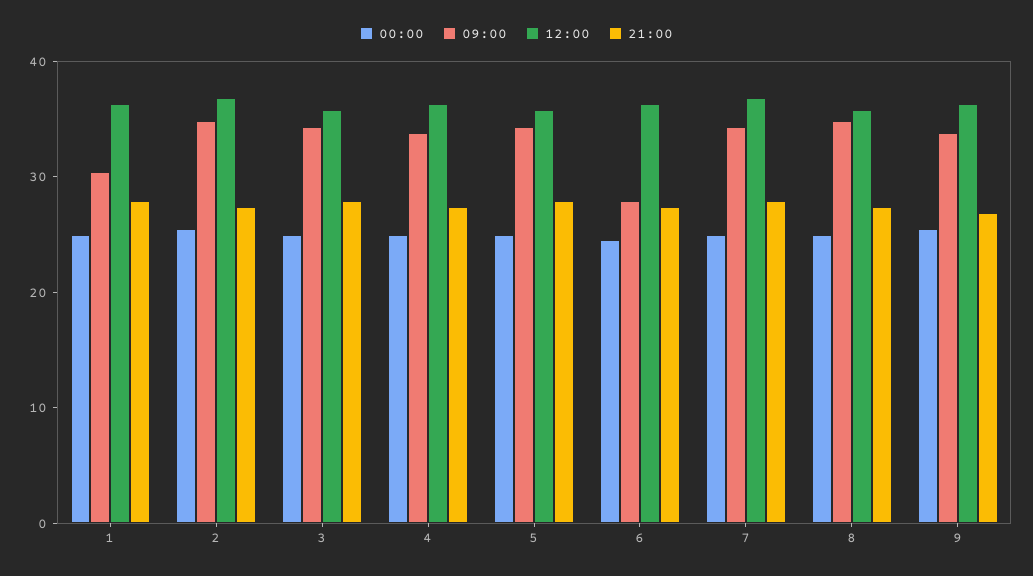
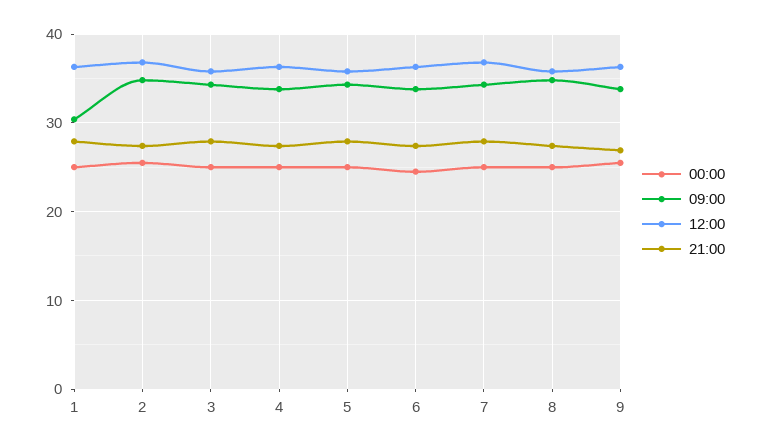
09:00, 6: 28 -> 34

